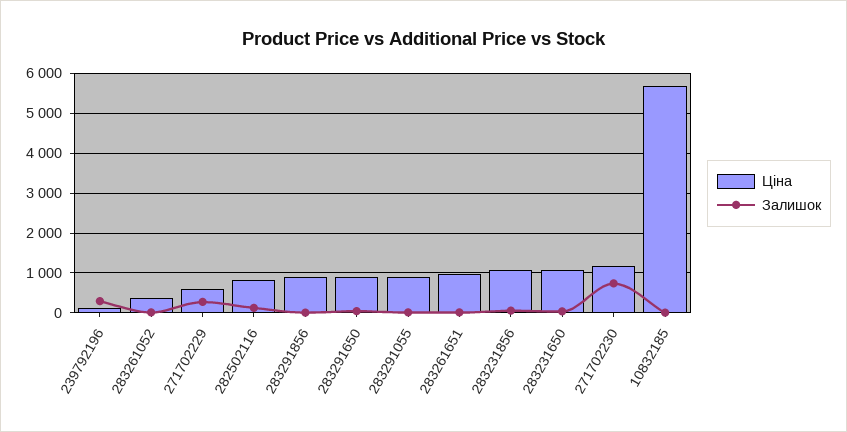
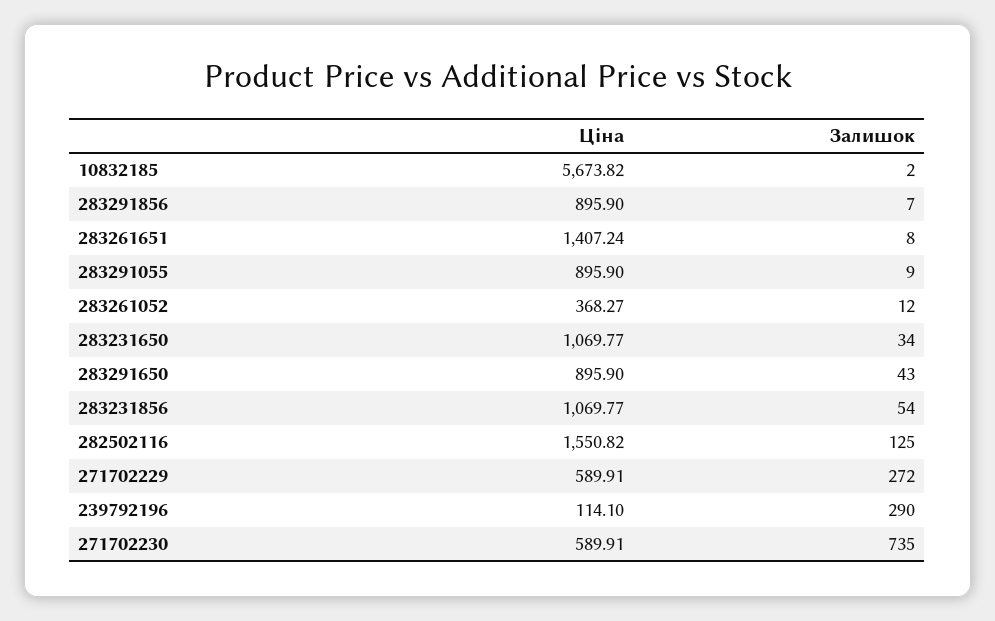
Ціна, 282502116: 800 -> 1550.82
Ціна, 283261651: 1000 -> 1407.24
Ціна, 271702230: 1200 -> 589.91

